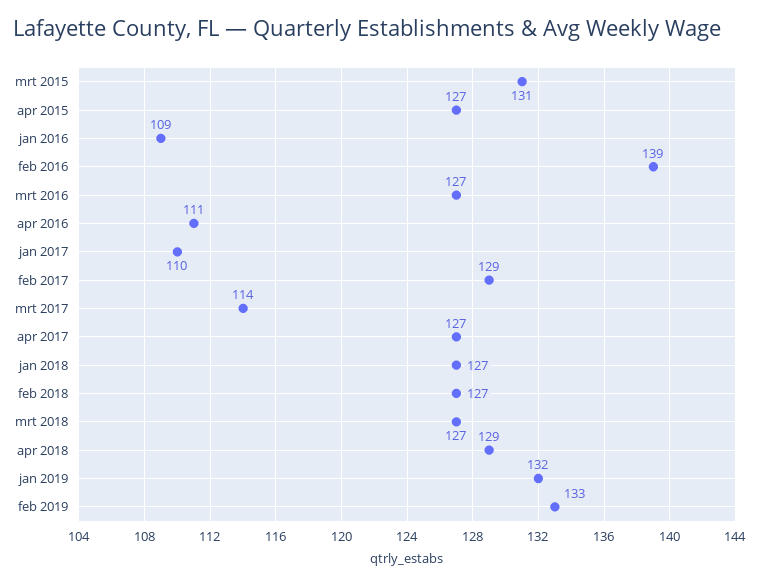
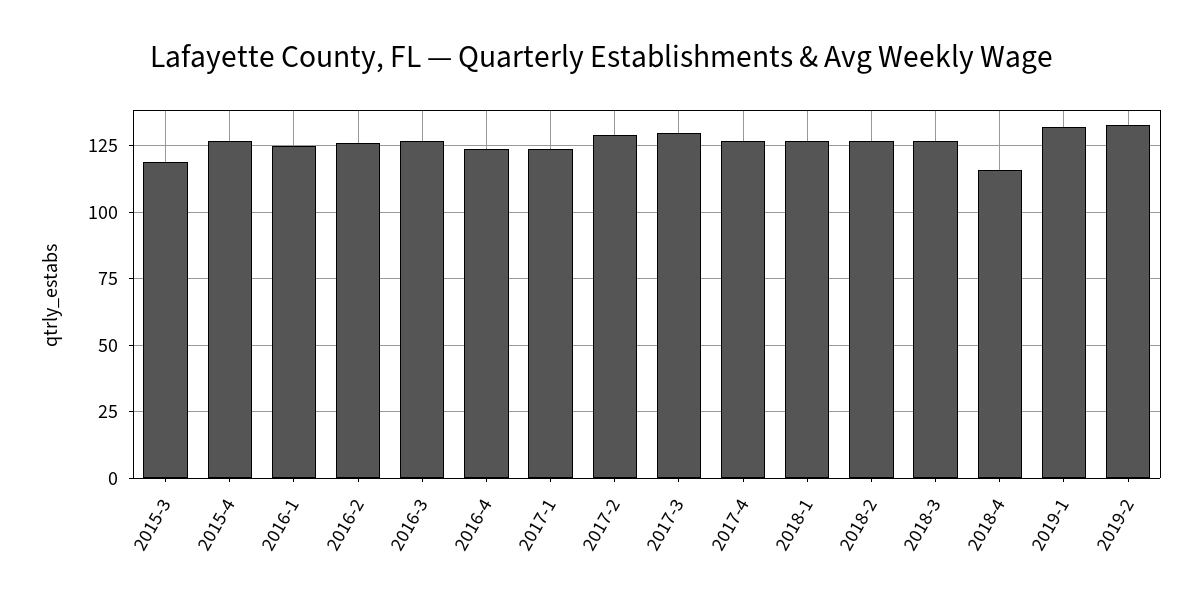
mrt 2015: 131 -> 120
jan 2016: 109 -> 125
feb 2016: 139 -> 125
apr 2016: 111 -> 125
jan 2017: 110 -> 125
mrt 2017: 114 -> 130
apr 2018: 129 -> 115

